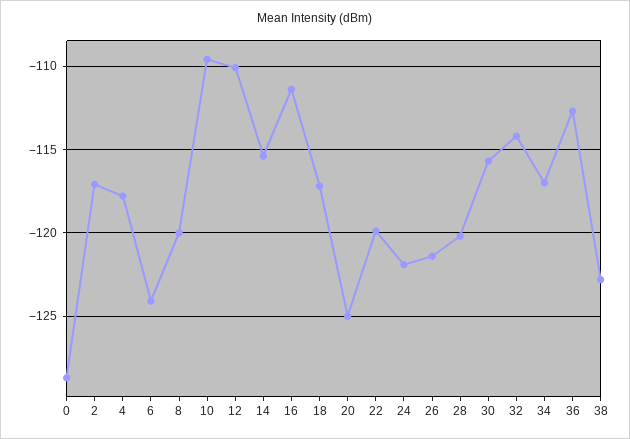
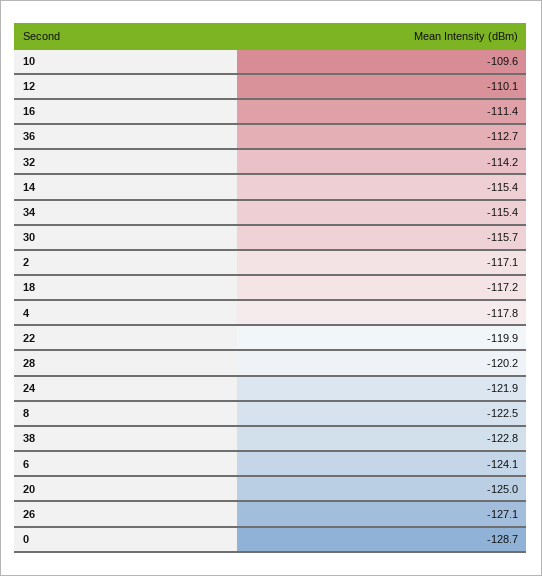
8: -120 -> -122.5
26: -121.5 -> -127.1
34: -117 -> -115.4

